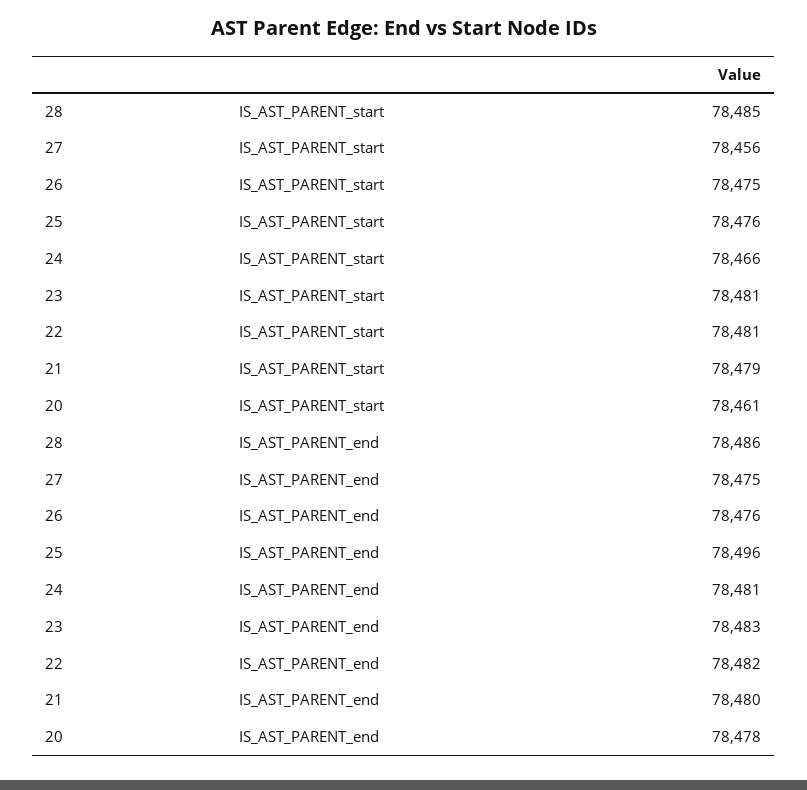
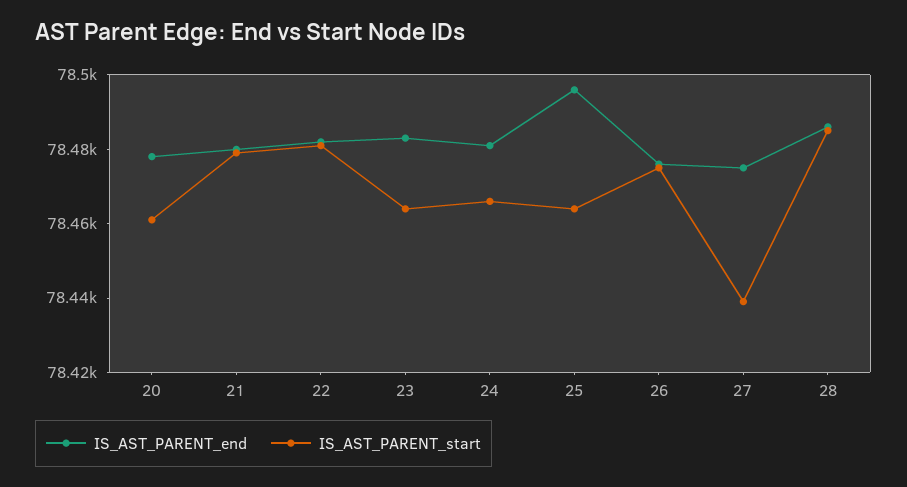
IS_AST_PARENT_start, 27: 78456 -> 78440
IS_AST_PARENT_start, 25: 78476 -> 78465
IS_AST_PARENT_start, 23: 78481 -> 78465

